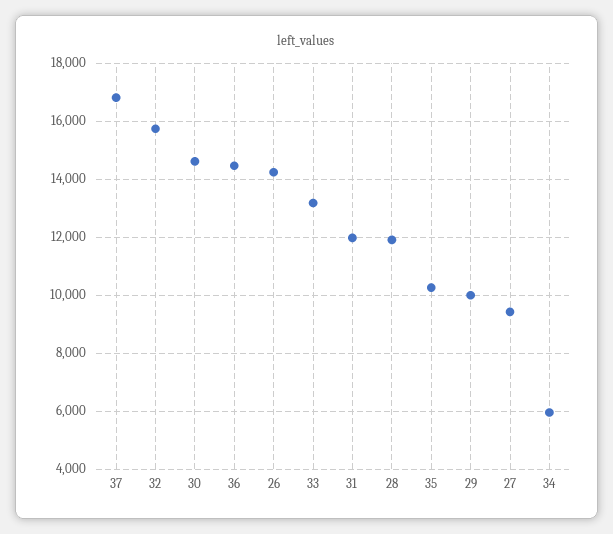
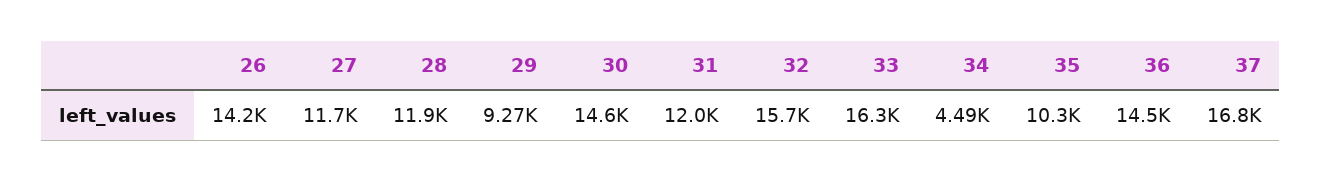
33: 13250 -> 16300
29: 10000 -> 9270
27: 9500 -> 11700
34: 6000 -> 4490

